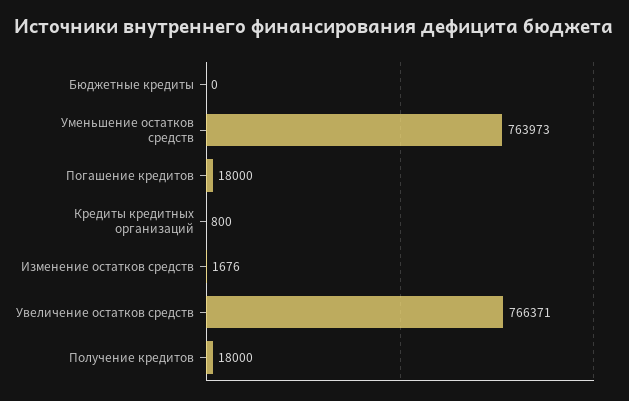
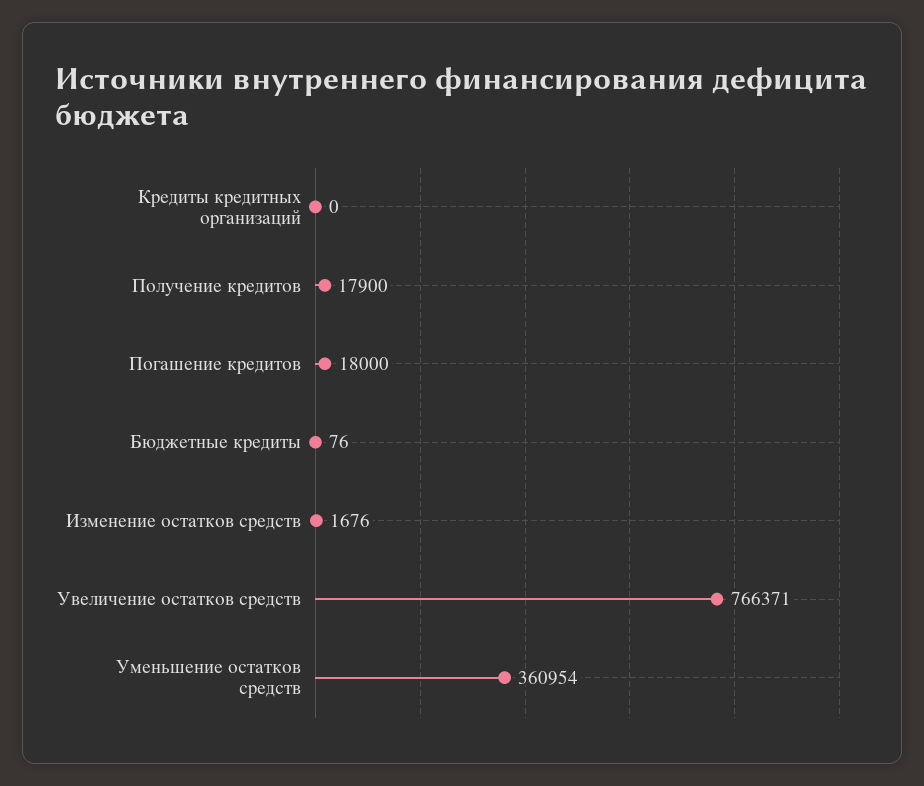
Бюджетные кредиты: 0 -> 76
Уменьшение остатков средств: 763973 -> 360954
Кредиты кредитных организаций: 800 -> 0
Получение кредитов: 18000 -> 17900

